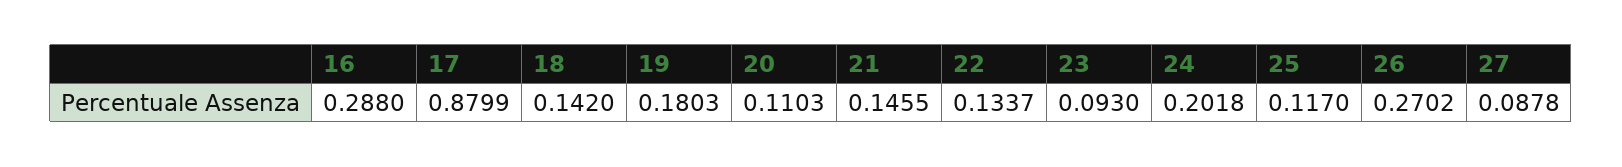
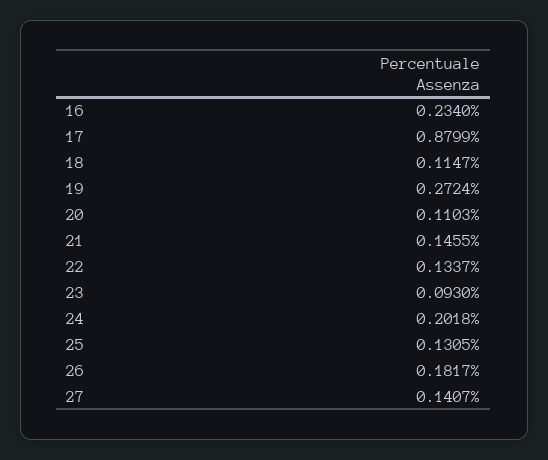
16: 0.288 -> 0.234
18: 0.142 -> 0.1147
19: 0.1803 -> 0.2724
25: 0.117 -> 0.1305
26: 0.2702 -> 0.1817
27: 0.0878 -> 0.1407

